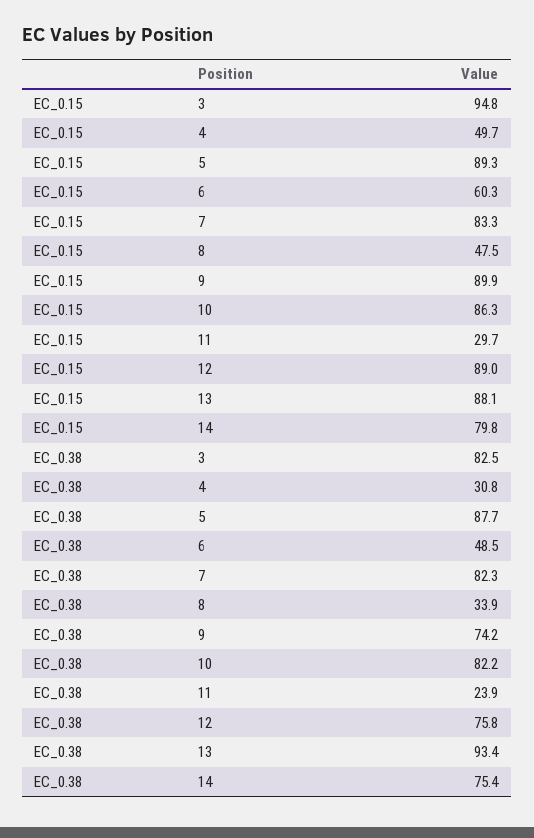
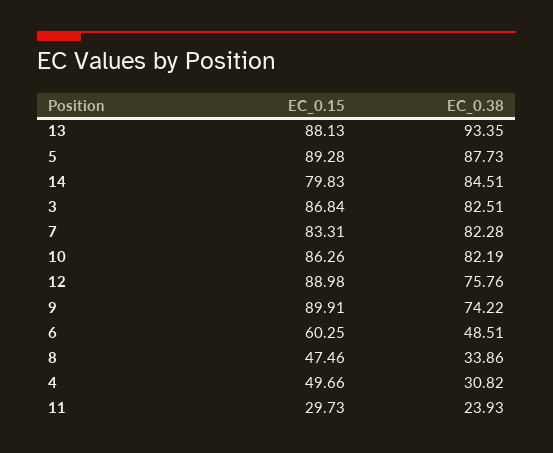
EC_0.15, 3: 94.8 -> 86.84
EC_0.38, 14: 75.4 -> 84.51

